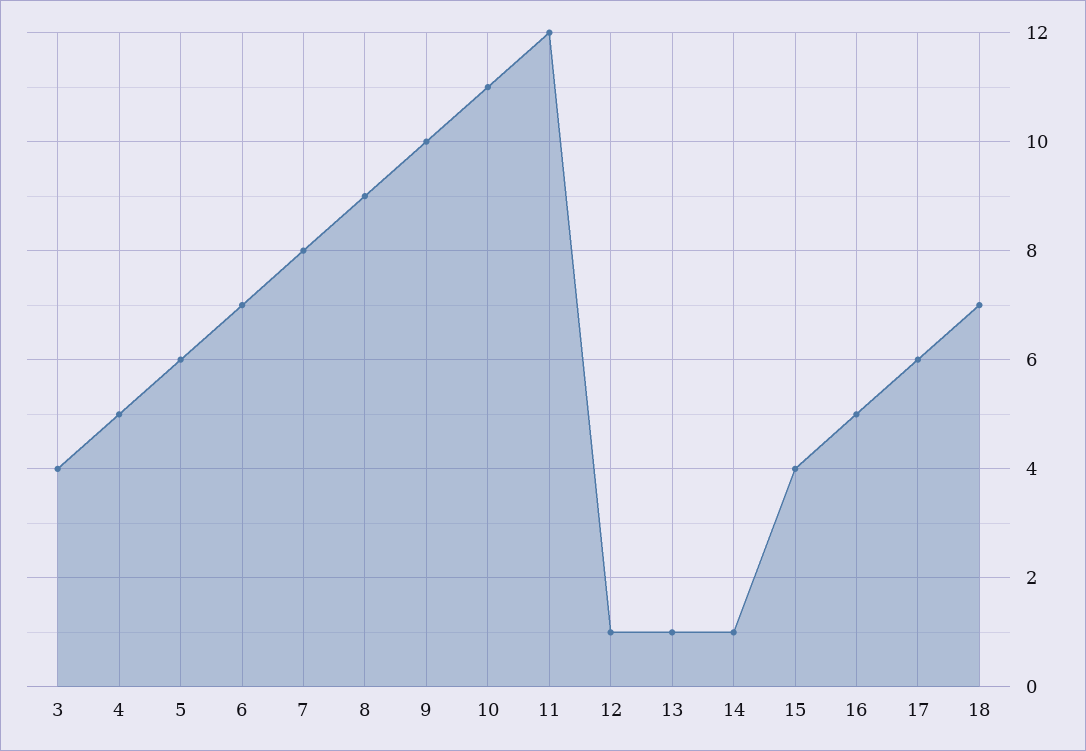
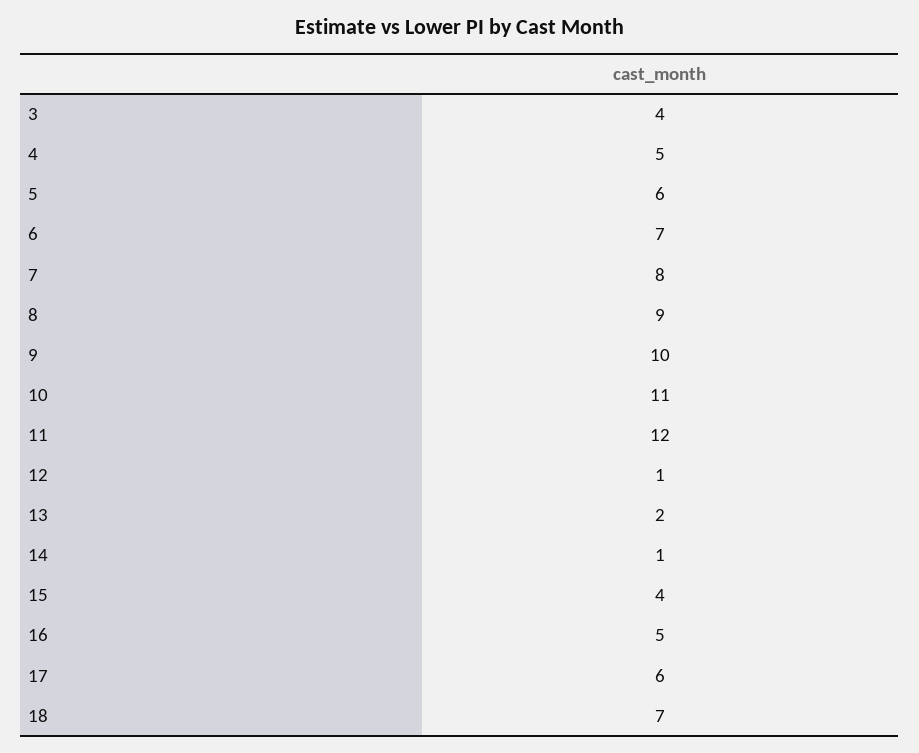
13: 1 -> 2

